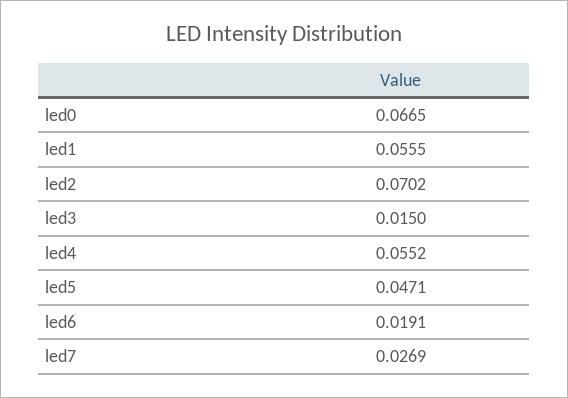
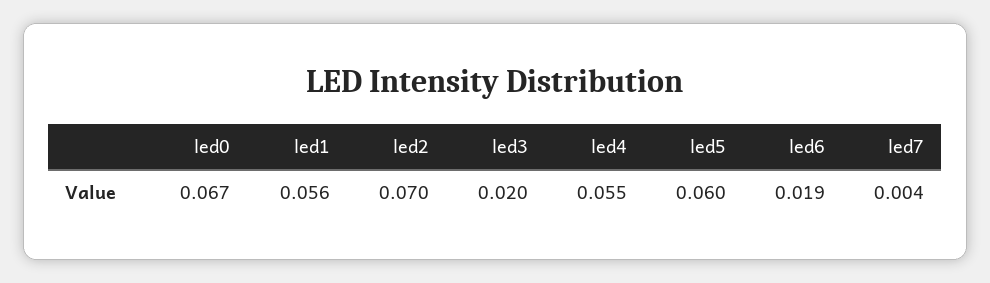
led3: 0.015 -> 0.02
led5: 0.0471 -> 0.06
led7: 0.0269 -> 0.004

